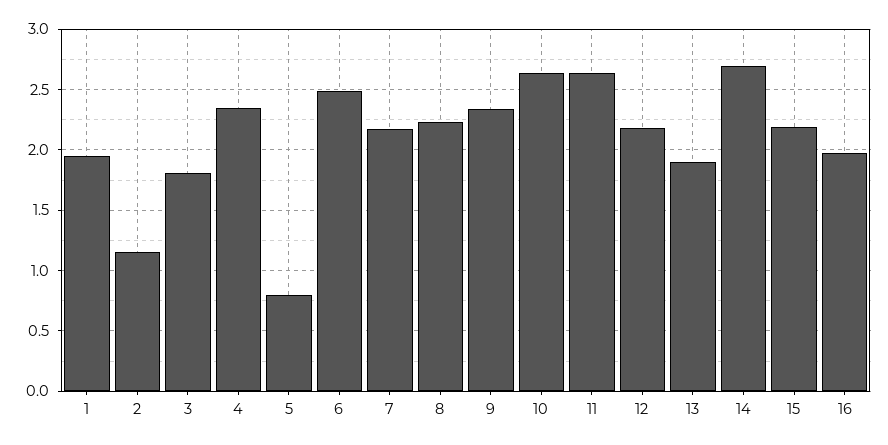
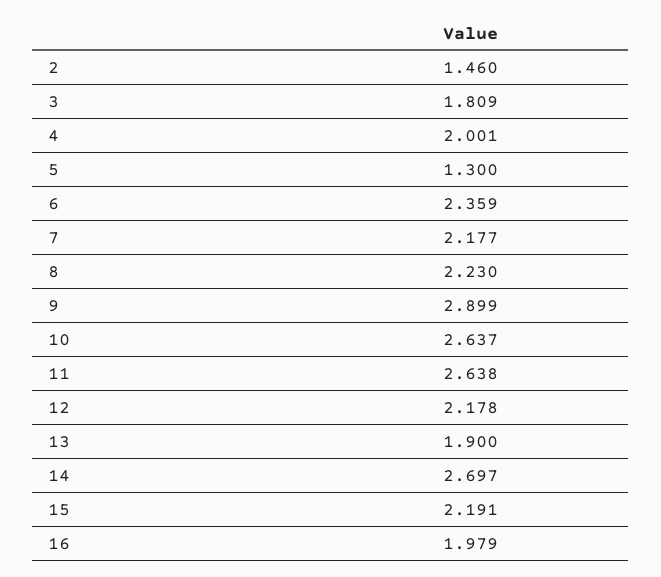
1: 1.95 -> none
2: 1.15 -> 1.46
4: 2.35 -> 2.001
5: 0.8 -> 1.3
6: 2.5 -> 2.359
9: 2.35 -> 2.899

